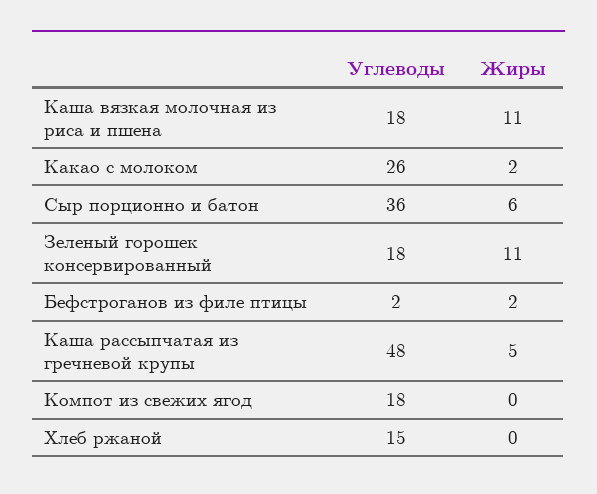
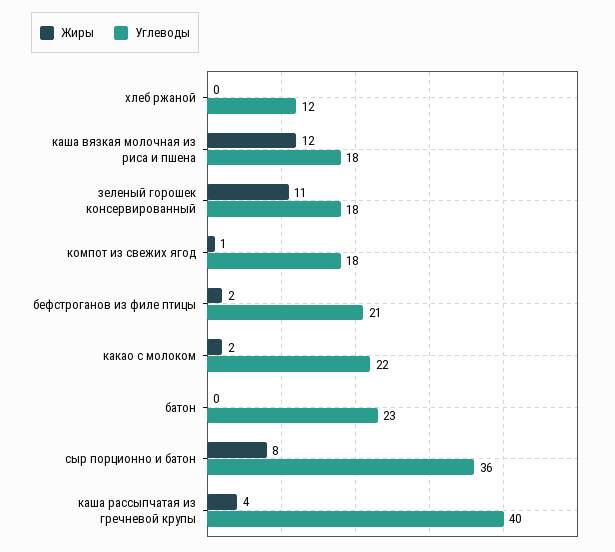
Жиры, Каша вязкая молочная из риса и пшена: 11 -> 12
Углеводы, Какао с молоком: 26 -> 22
Жиры, Сыр порционно и батон: 6 -> 8
Углеводы, Бефстроганов из филе птицы: 2 -> 21
Углеводы, Каша рассыпчатая из гречневой крупы: 48 -> 40
Жиры, Каша рассыпчатая из гречневой крупы: 5 -> 4
Жиры, Компот из свежих ягод: 0 -> 1
Углеводы, Хлеб ржаной: 15 -> 12
Жиры, батон: none -> 0
Углеводы, батон: none -> 23

